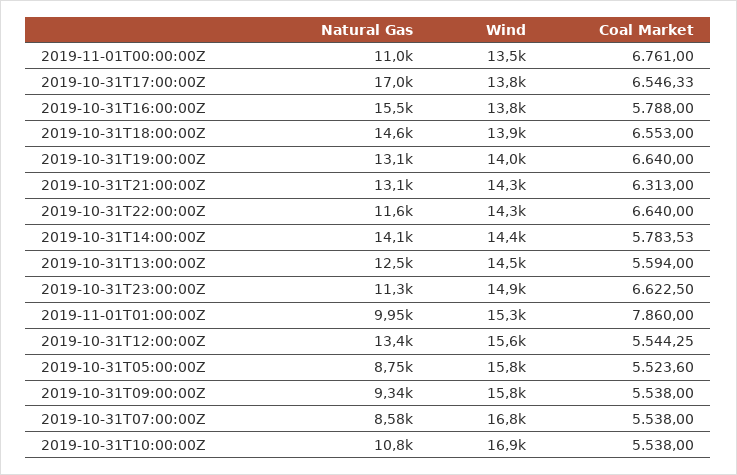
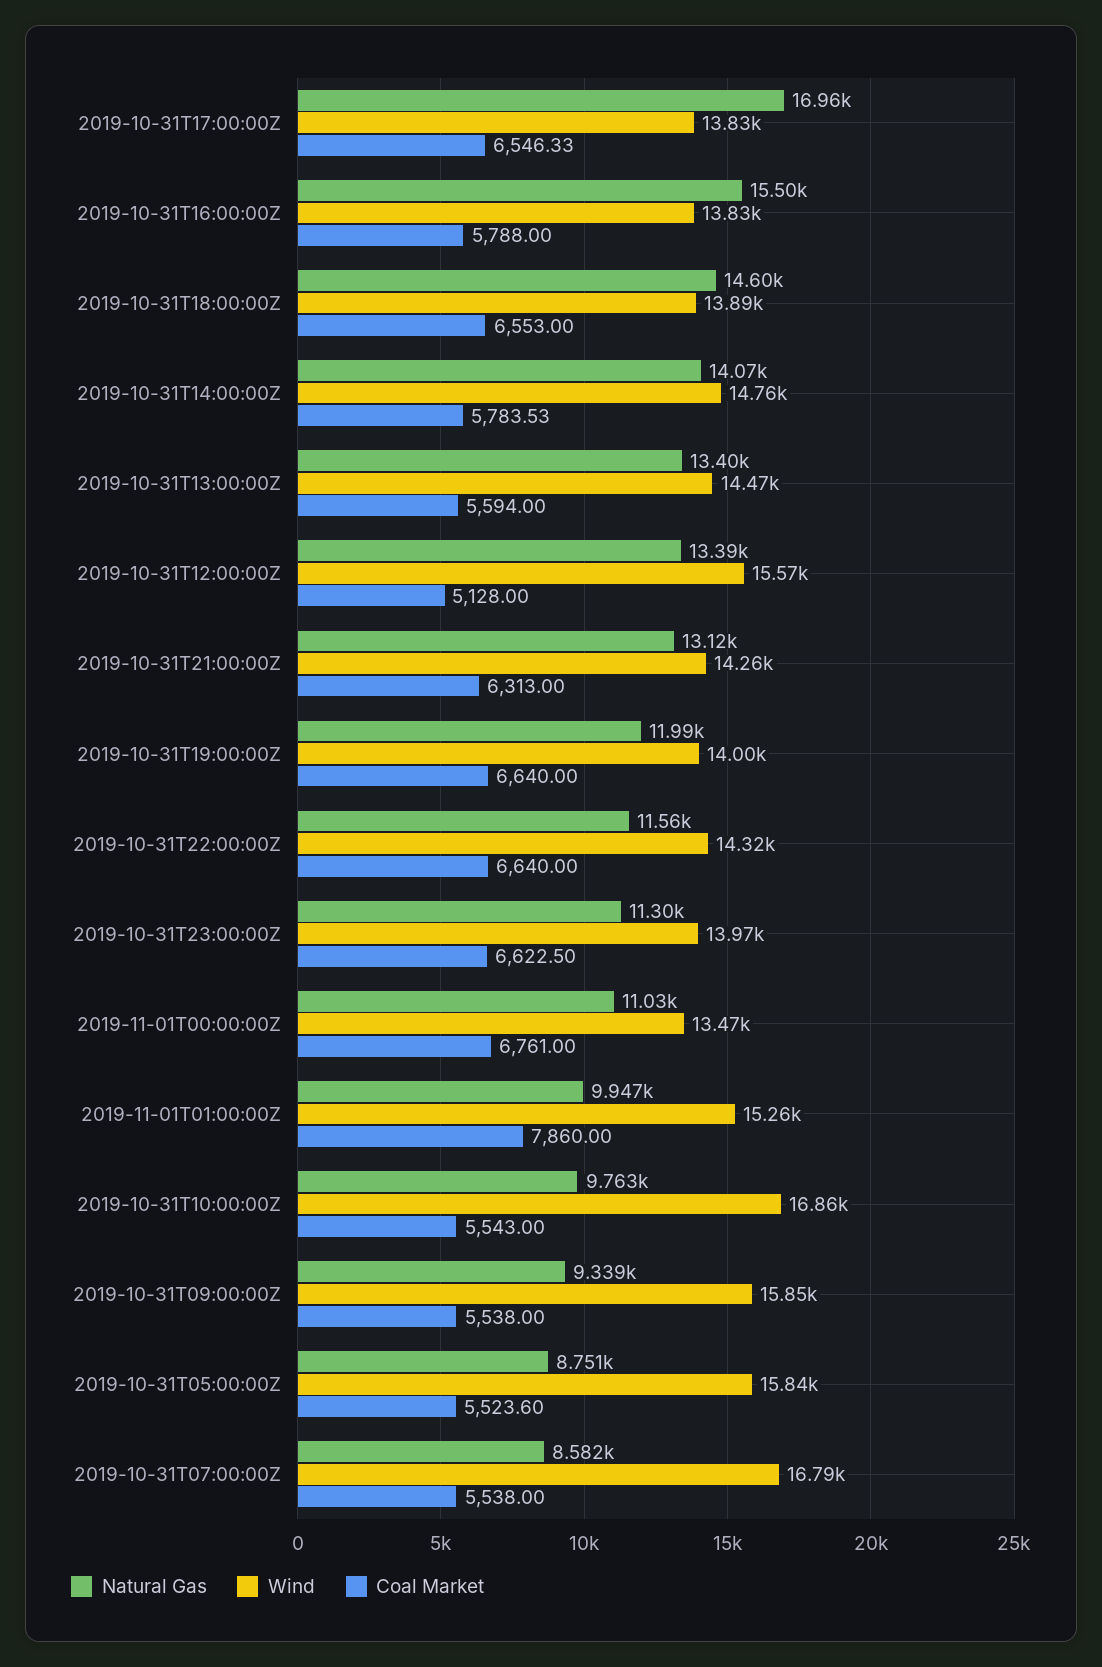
Natural Gas, 2019-10-31T19:00:00Z: 13100 -> 11990
Wind, 2019-10-31T14:00:00Z: 14400 -> 14760
Natural Gas, 2019-10-31T13:00:00Z: 12500 -> 13400
Wind, 2019-10-31T23:00:00Z: 14900 -> 13970
Coal Market, 2019-10-31T12:00:00Z: 5544.25 -> 5128
Natural Gas, 2019-10-31T10:00:00Z: 10800 -> 9763
Coal Market, 2019-10-31T10:00:00Z: 5538 -> 5543

